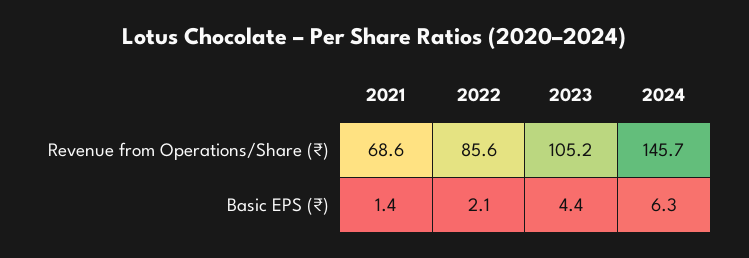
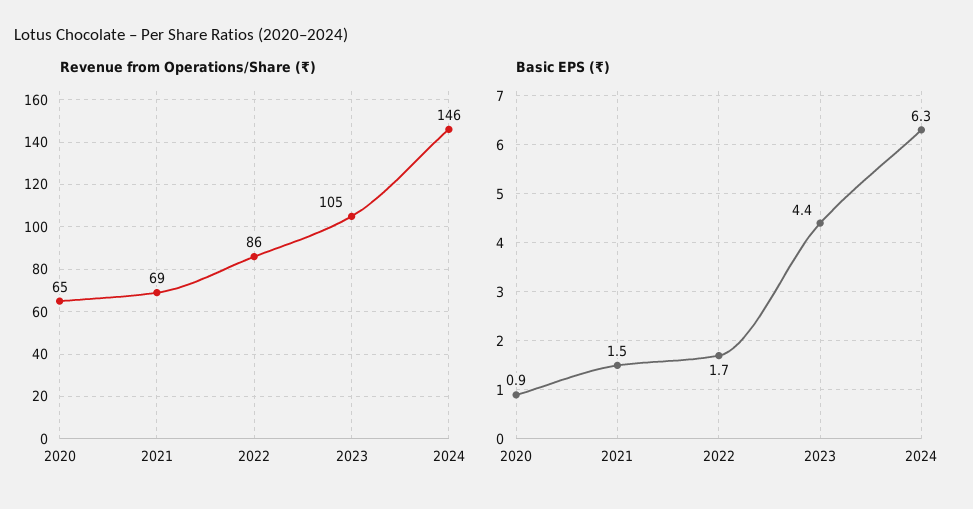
Basic EPS (₹), 2021: 1.4 -> 1.5
Basic EPS (₹), 2022: 2.1 -> 1.7
Revenue from Operations/Share (₹), 2020: none -> 65
Basic EPS (₹), 2020: none -> 0.9

